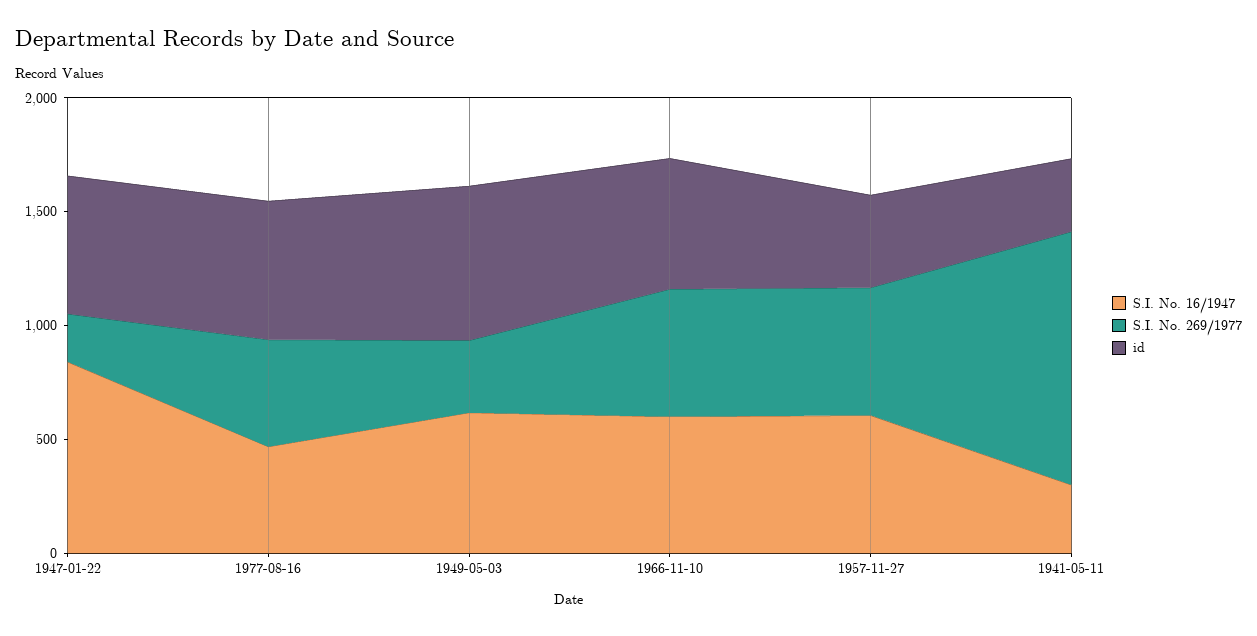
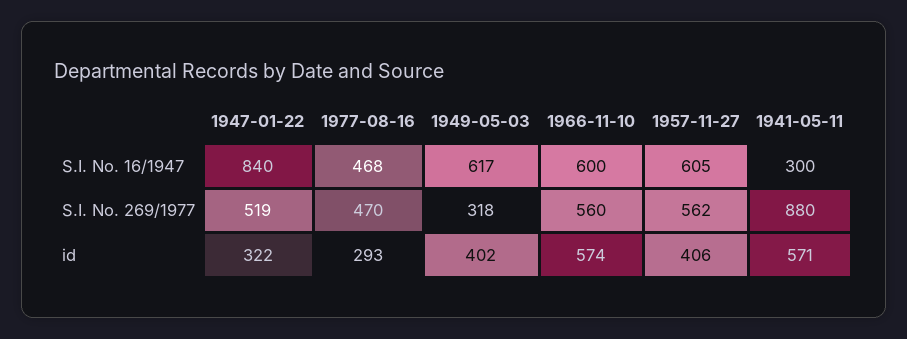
S.I. No. 269/1977, 1947-01-22: 200 -> 519
id, 1947-01-22: 600 -> 322
id, 1977-08-16: 600 -> 293
id, 1949-05-03: 700 -> 402
S.I. No. 269/1977, 1941-05-11: 1100 -> 880
id, 1941-05-11: 300 -> 571

